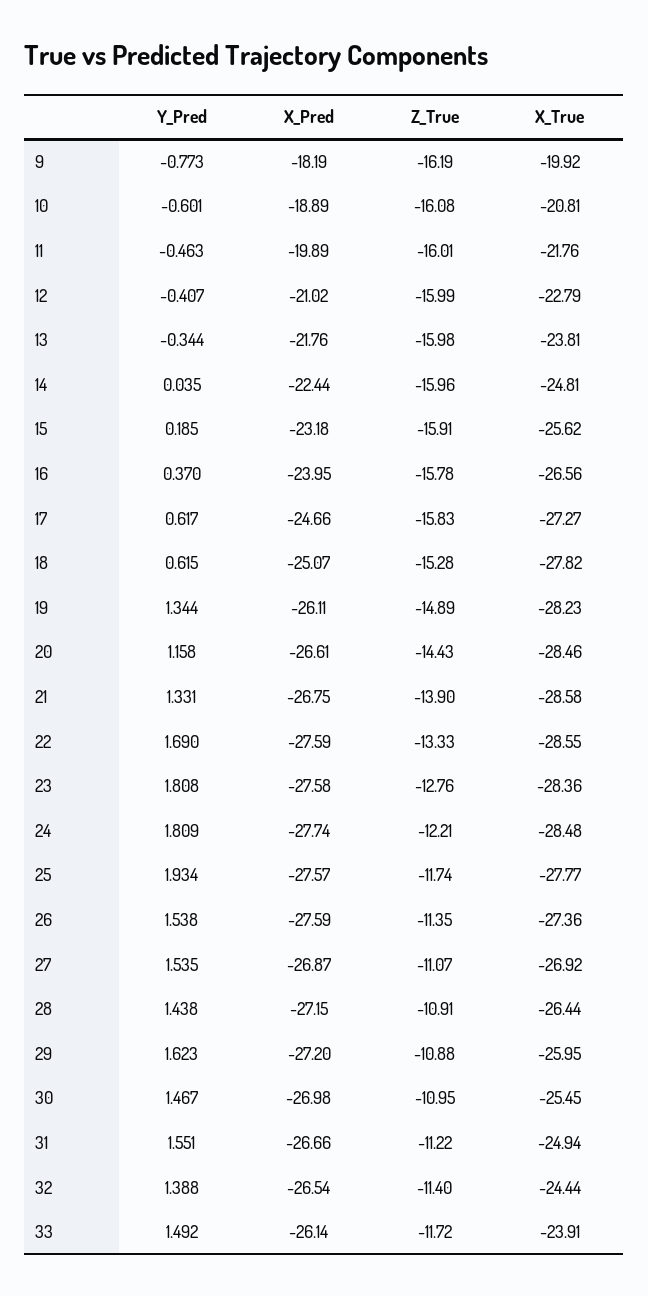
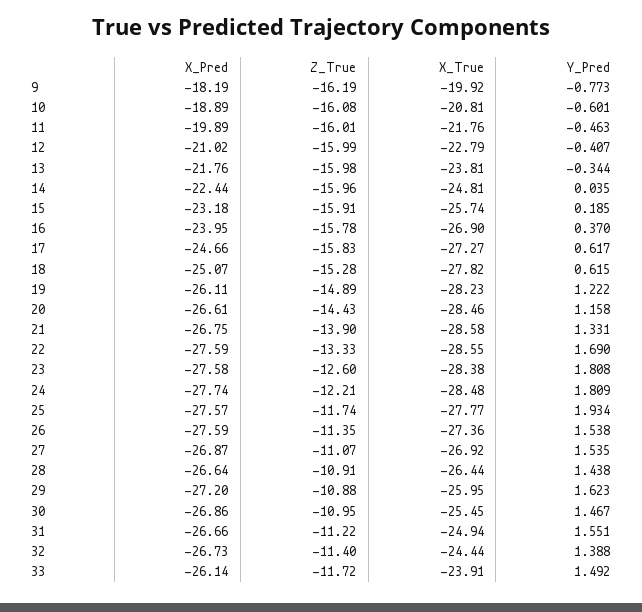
X_True, 15: -25.62 -> -25.74
X_True, 16: -26.56 -> -26.9
Y_Pred, 19: 1.344 -> 1.222
Z_True, 23: -12.76 -> -12.6
X_True, 23: -28.36 -> -28.38
X_Pred, 28: -27.15 -> -26.64
X_Pred, 30: -26.98 -> -26.86
X_Pred, 32: -26.54 -> -26.73

